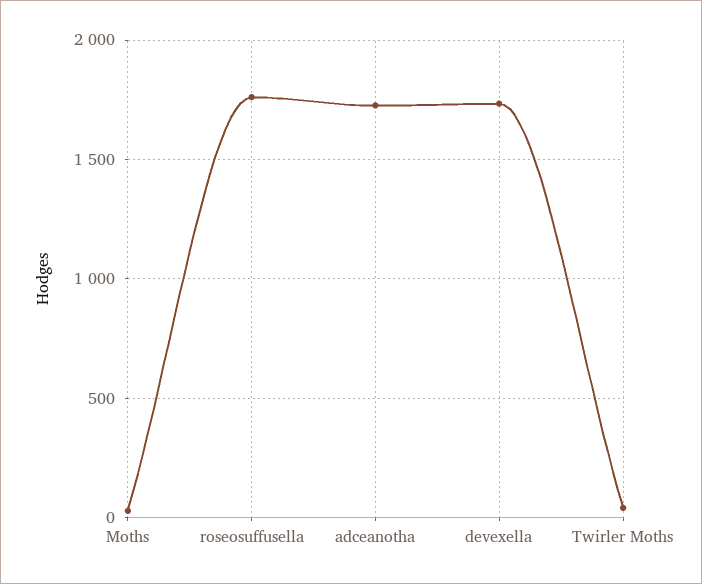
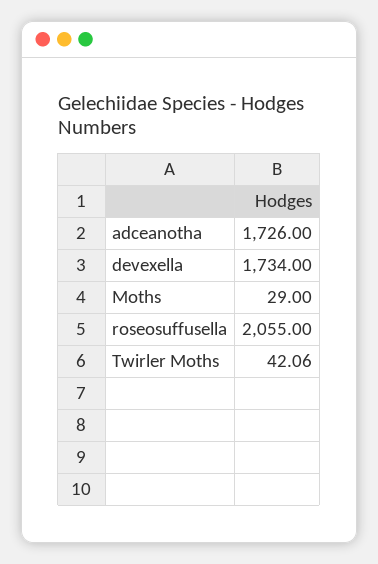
roseosuffusella: 1750 -> 2055

